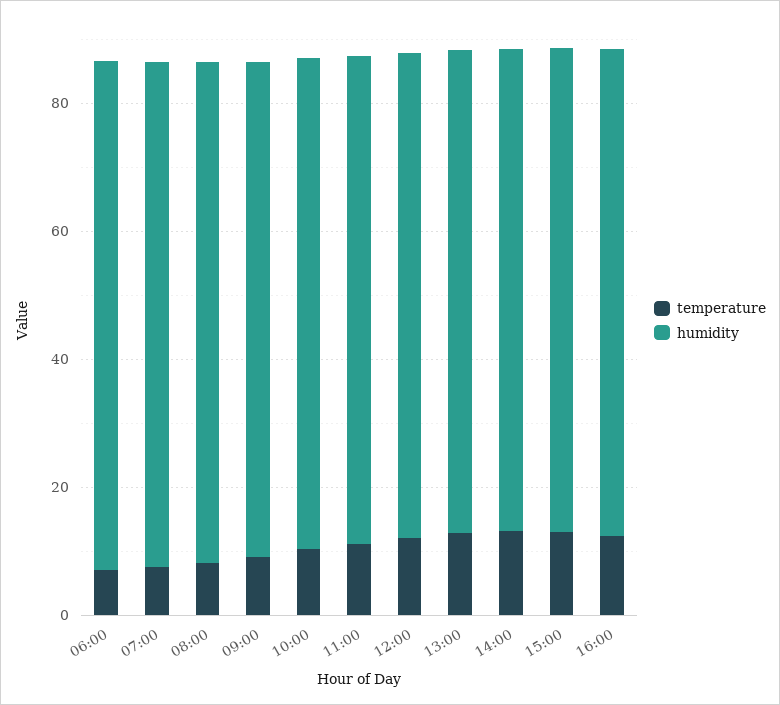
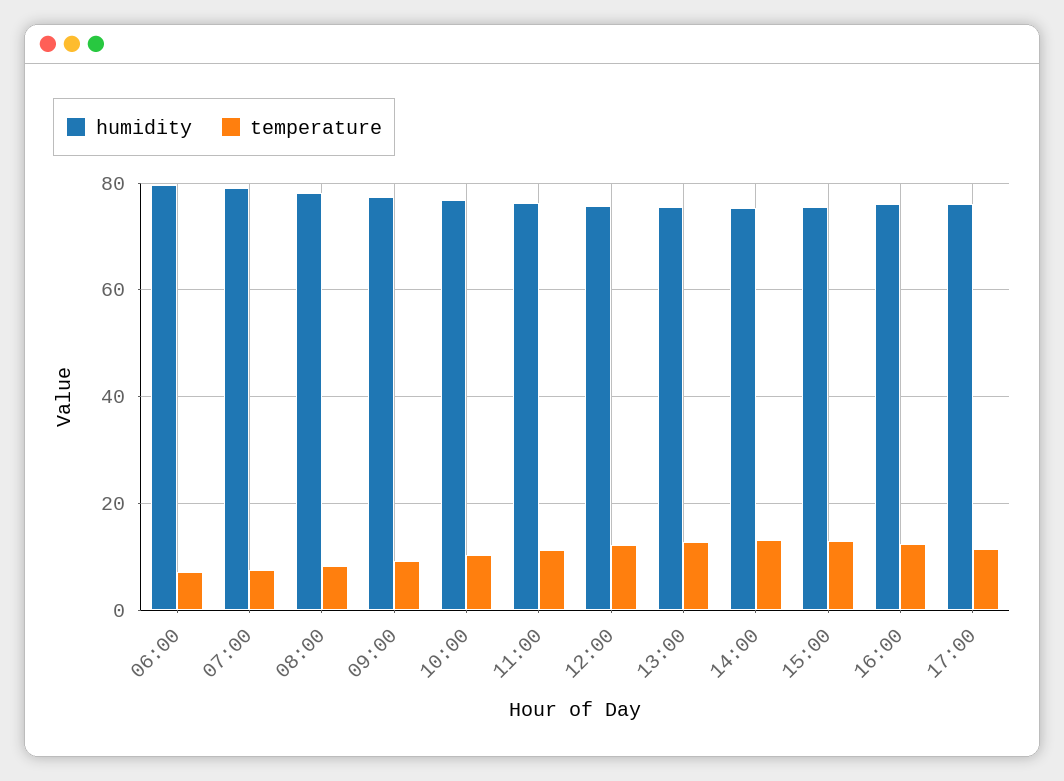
humidity, 17:00: none -> 76
temperature, 17:00: none -> 12

